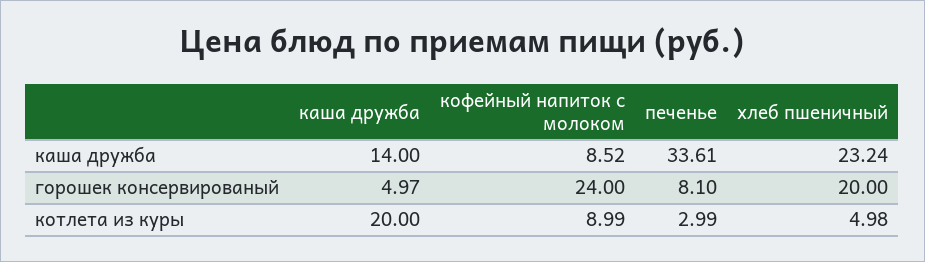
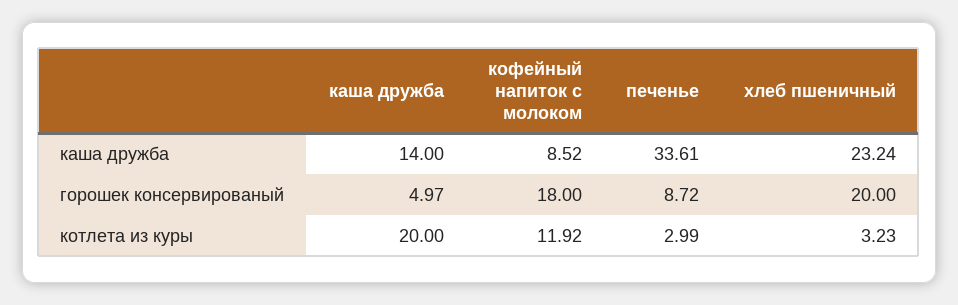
кофейный напиток с молоком, горошек консервированый: 24 -> 18
печенье, горошек консервированый: 8.1 -> 8.72
кофейный напиток с молоком, котлета из куры: 8.99 -> 11.92
хлеб пшеничный, котлета из куры: 4.98 -> 3.23

